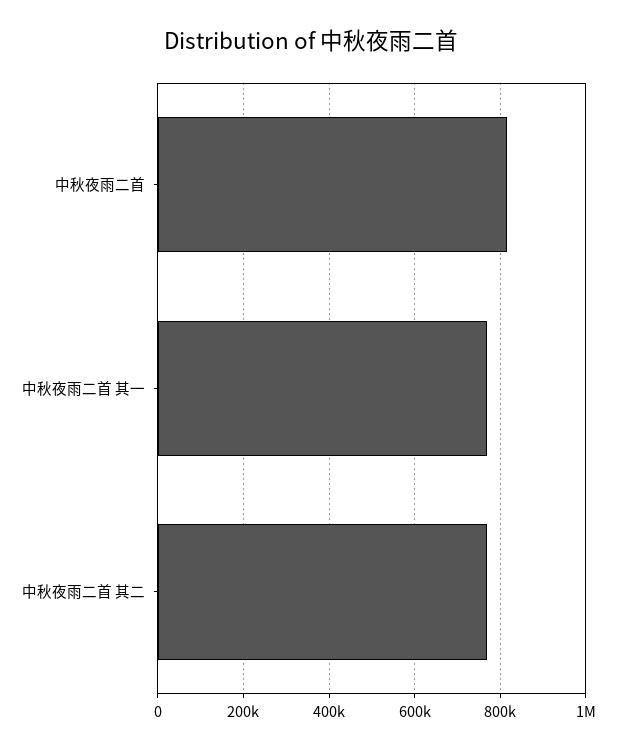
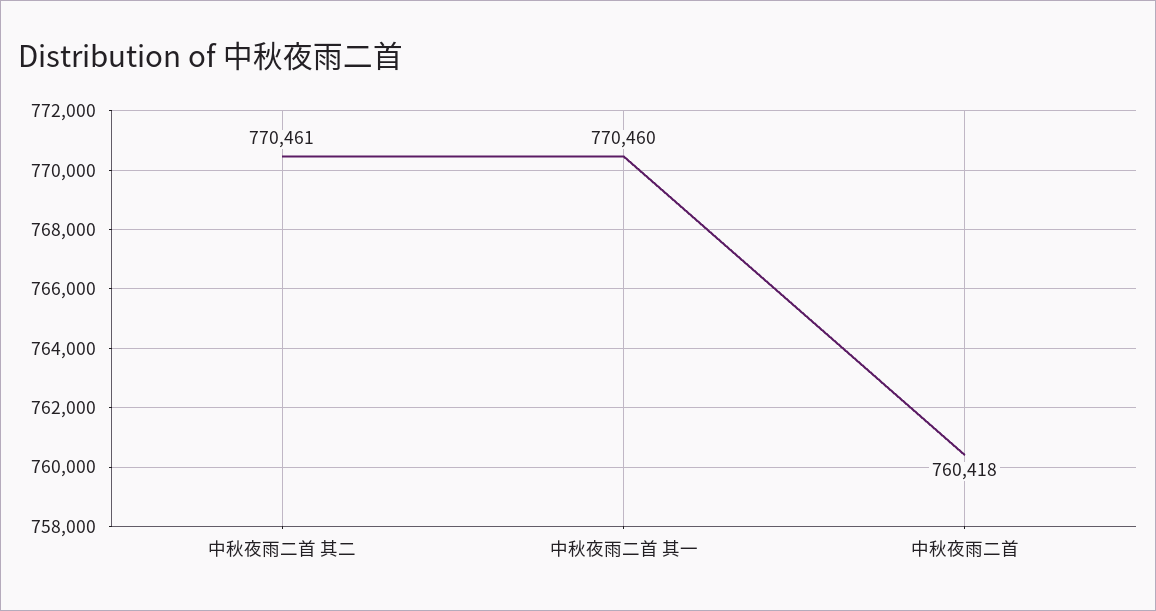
中秋夜雨二首: 820000 -> 760418

